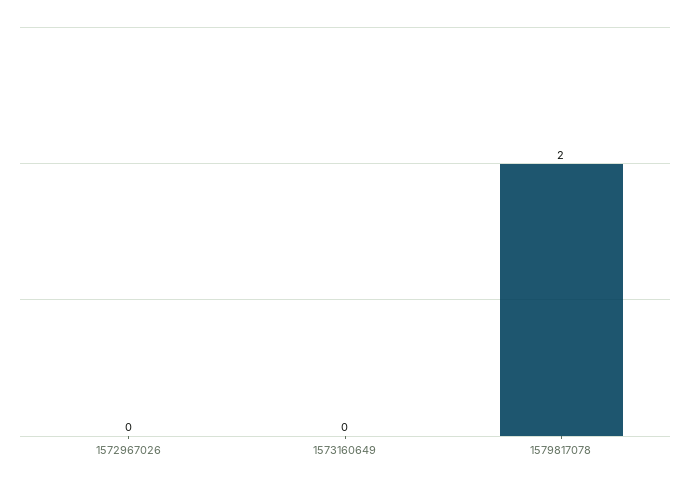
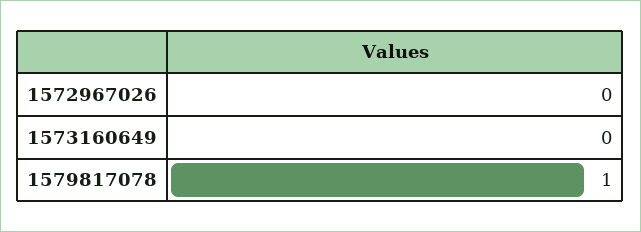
1579817078: 2 -> 1

